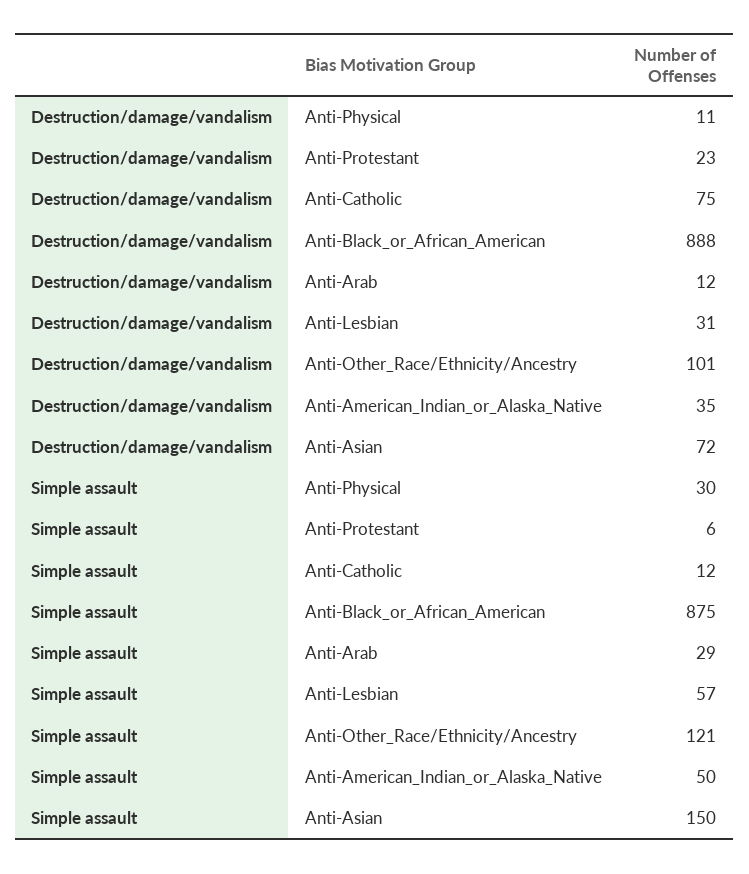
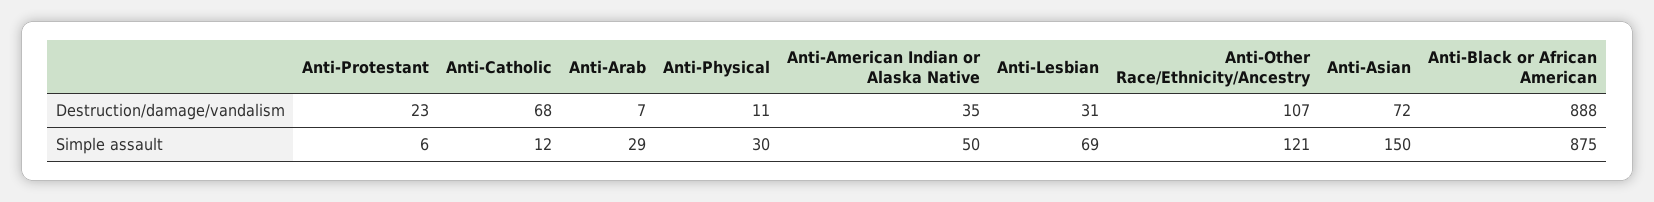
Destruction/damage/vandalism, Anti-Catholic: 75 -> 68
Destruction/damage/vandalism, Anti-Arab: 12 -> 7
Destruction/damage/vandalism, Anti-Other_Race/Ethnicity/Ancestry: 101 -> 107
Simple assault, Anti-Lesbian: 57 -> 69

